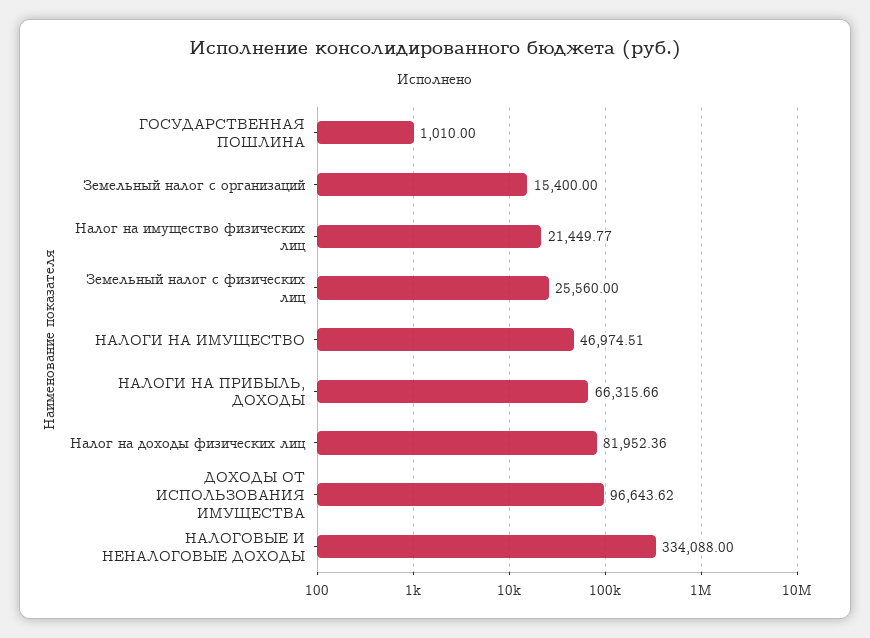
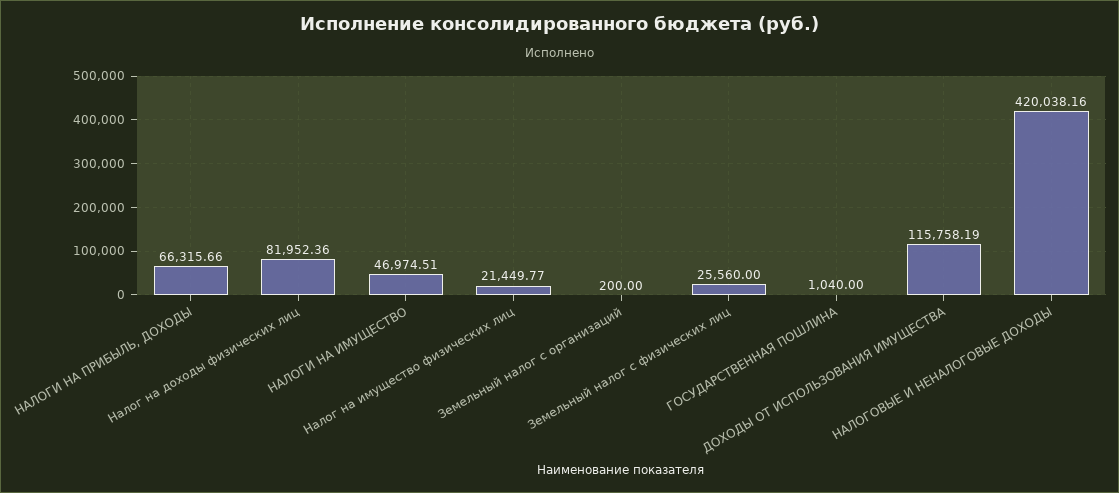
ГОСУДАРСТВЕННАЯ ПОШЛИНА: 1010 -> 1040
Земельный налог с организаций: 15400 -> 200
ДОХОДЫ ОТ ИСПОЛЬЗОВАНИЯ ИМУЩЕСТВА: 96643.62 -> 115758.19
НАЛОГОВЫЕ И НЕНАЛОГОВЫЕ ДОХОДЫ: 334088 -> 420038.16

